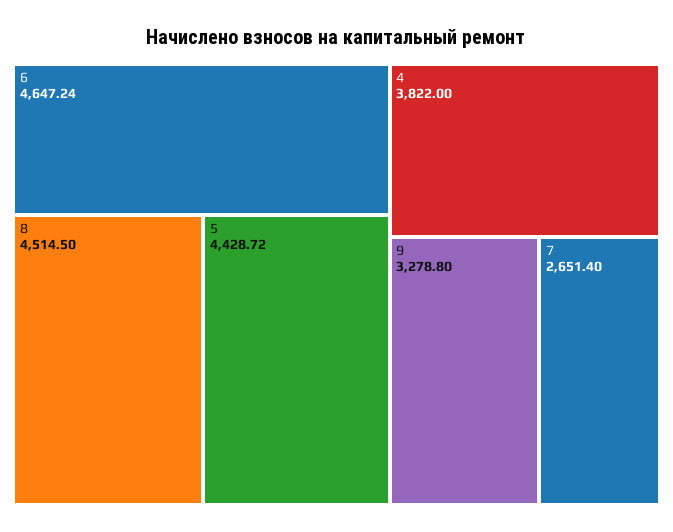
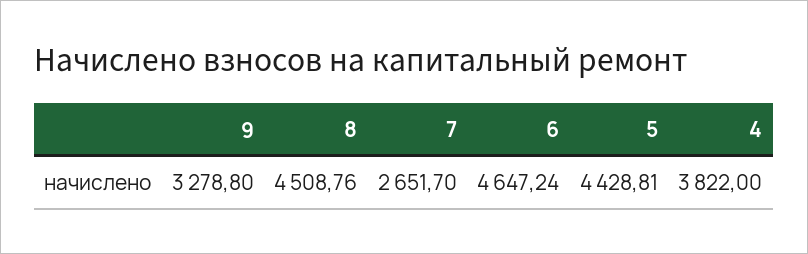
8: 4514.5 -> 4508.76
5: 4428.72 -> 4428.81
7: 2651.4 -> 2651.7

